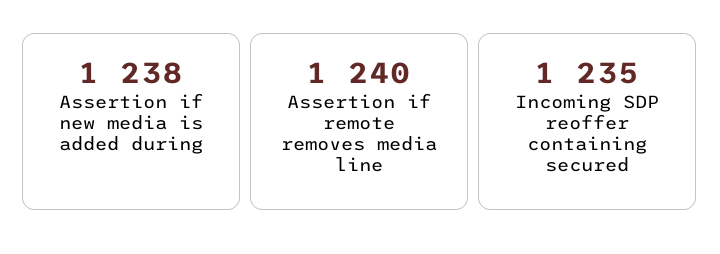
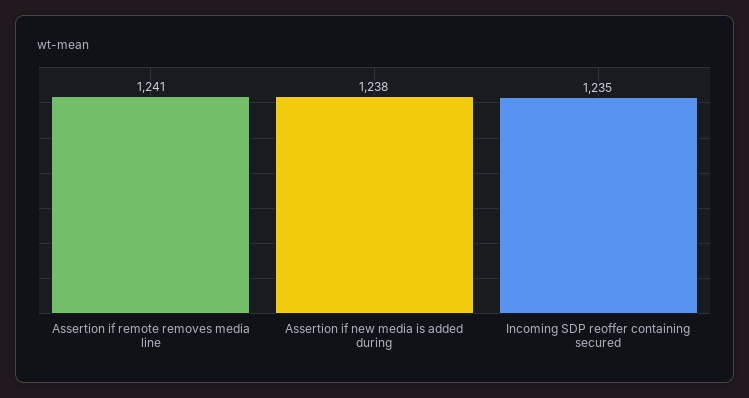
Assertion if remote removes media line: 1240 -> 1241

